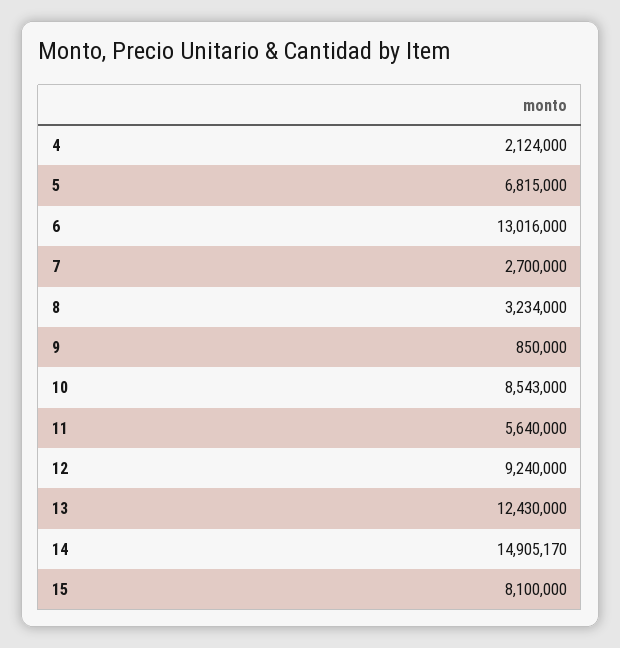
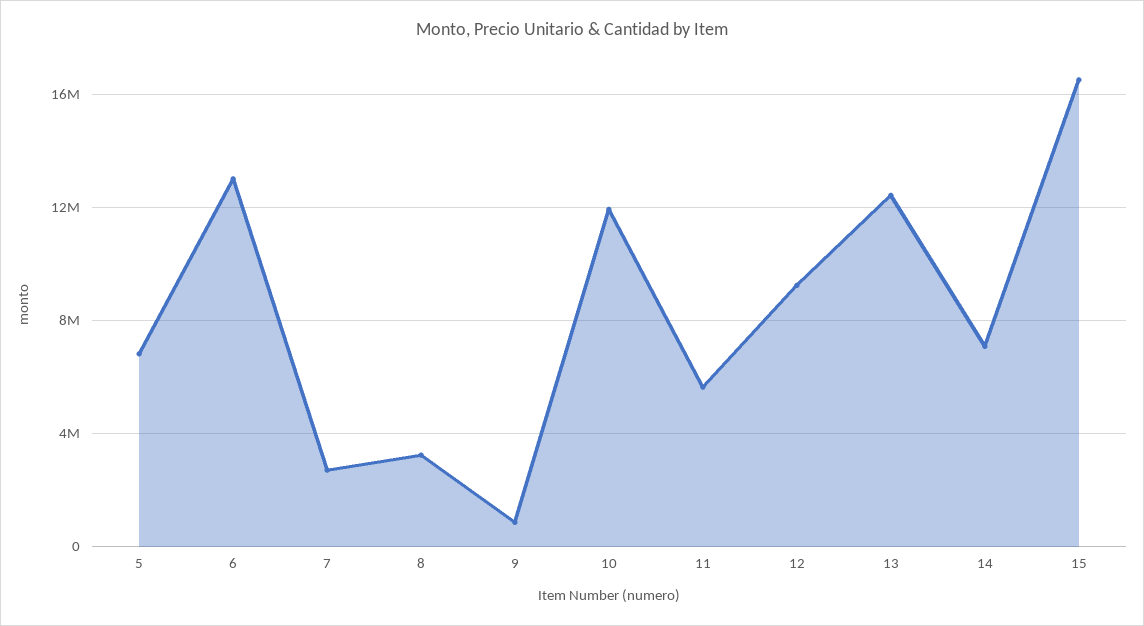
4: 2124000 -> none
10: 8543000 -> 12000000
14: 14905170 -> 7000000
15: 8100000 -> 16500000

